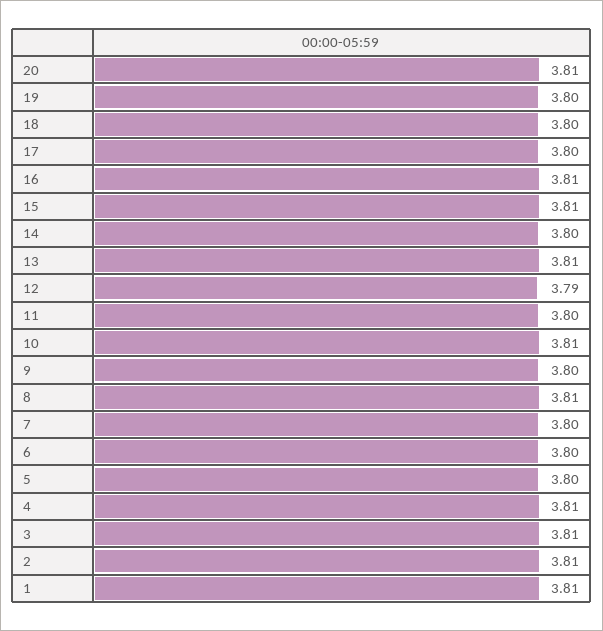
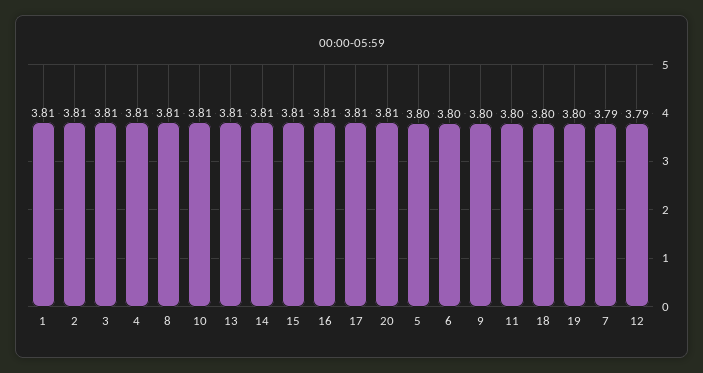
17: 3.8 -> 3.81
14: 3.8 -> 3.81
7: 3.8 -> 3.79

